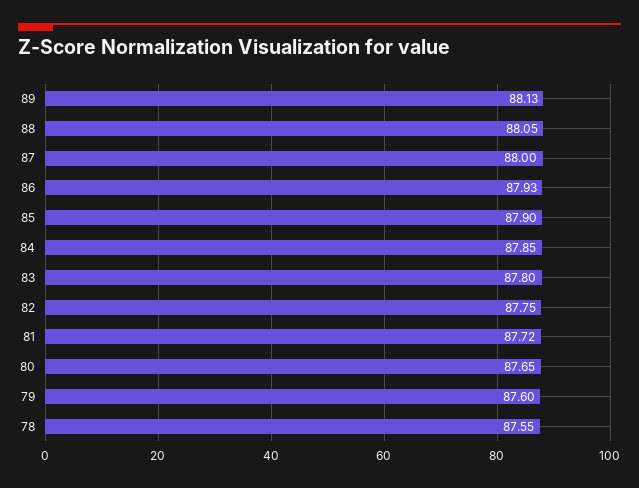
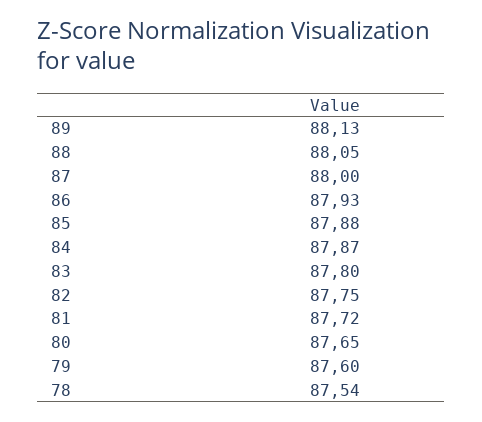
85: 87.9 -> 87.88
84: 87.85 -> 87.87
78: 87.55 -> 87.54

